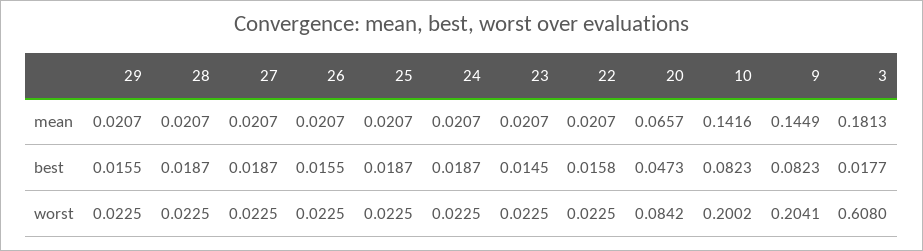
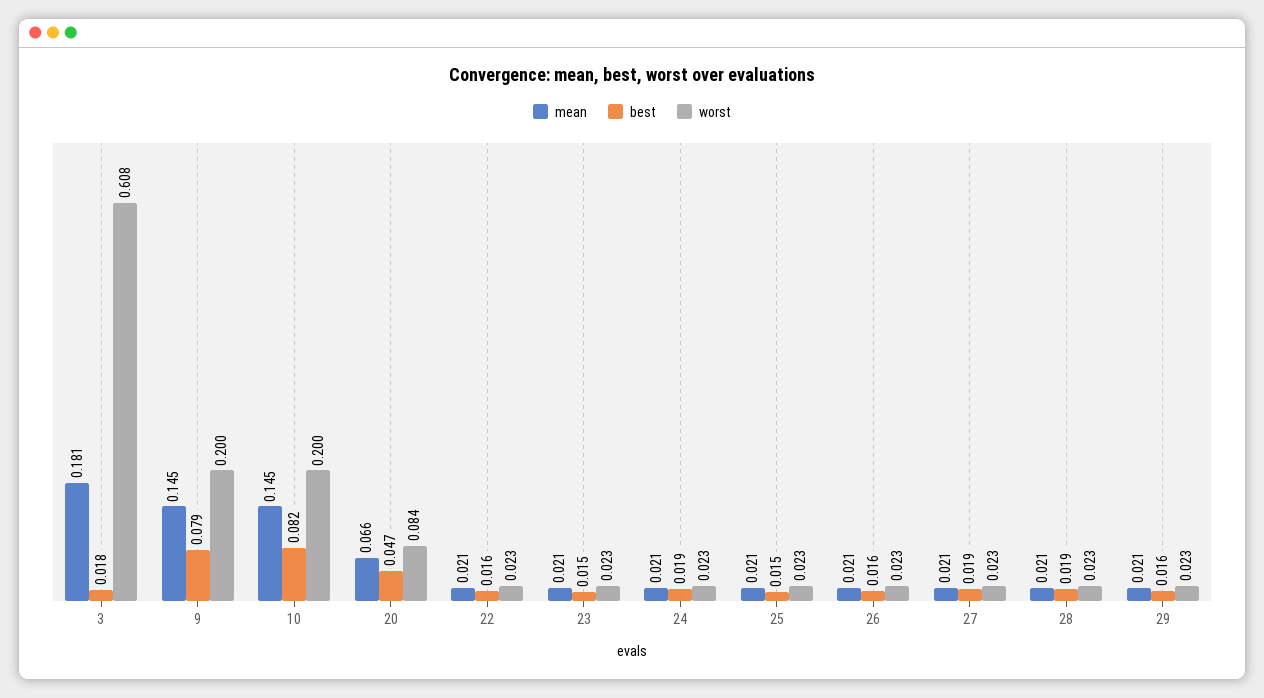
mean, 10: 0.1416 -> 0.145
best, 25: 0.0187 -> 0.015
best, 9: 0.0823 -> 0.079
worst, 9: 0.2041 -> 0.2

